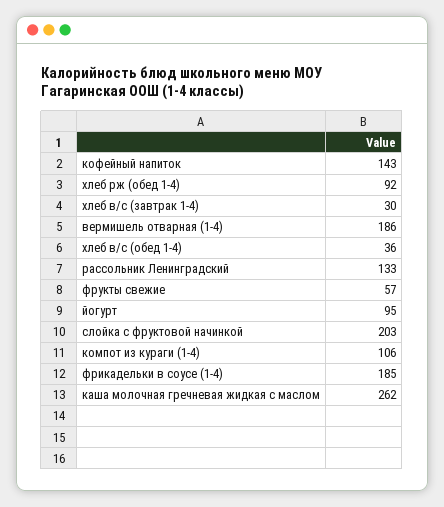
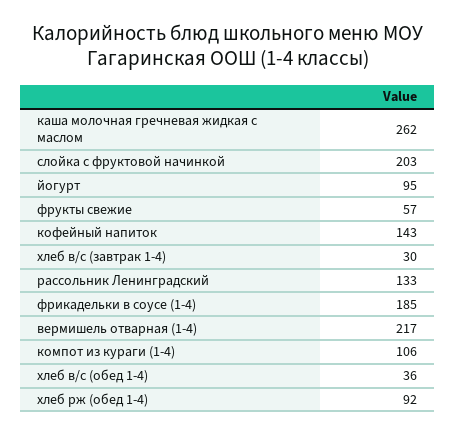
вермишель отварная (1-4): 186 -> 217

